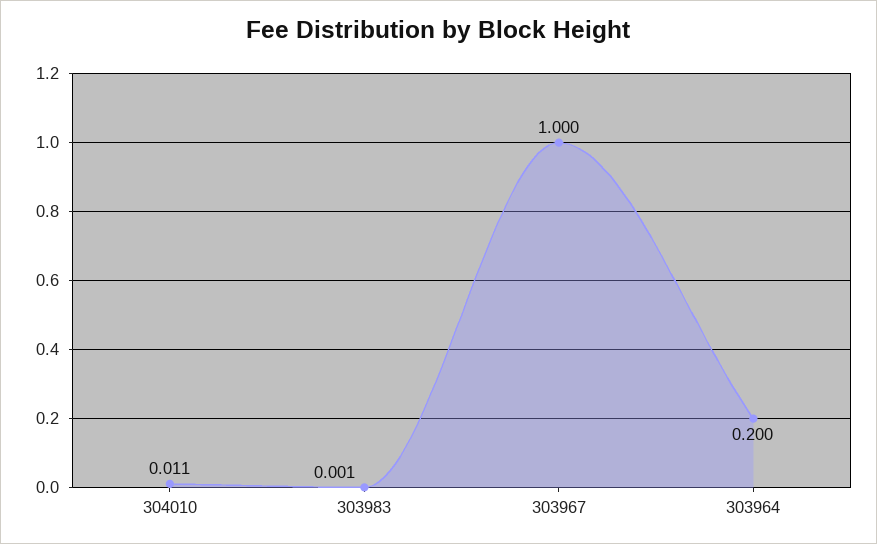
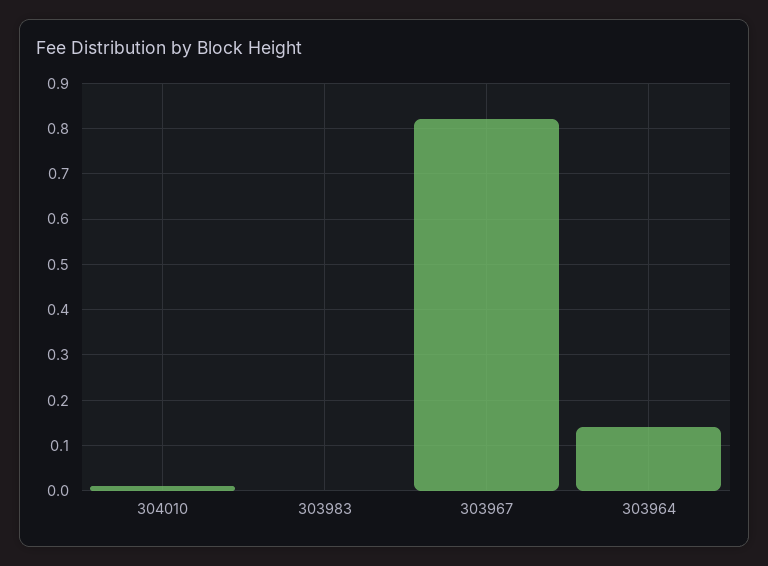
303967: 1 -> 0.82
303964: 0.2 -> 0.14

